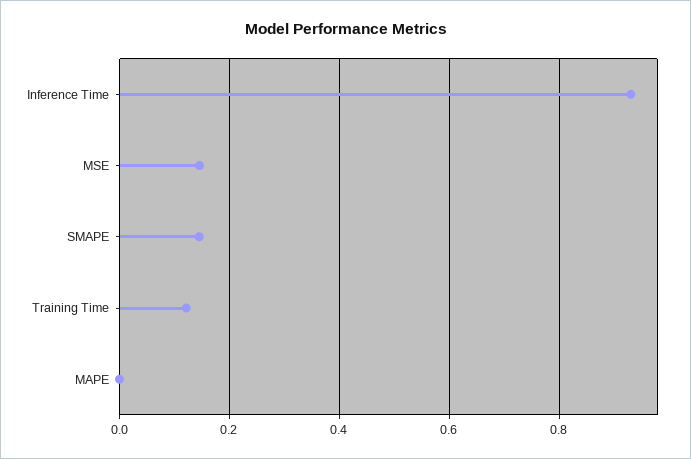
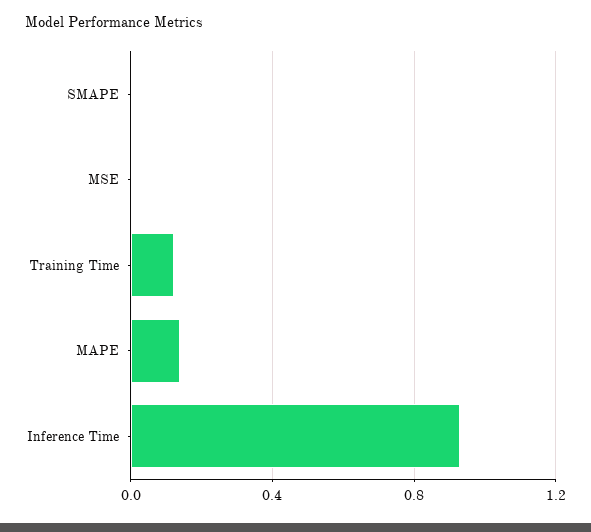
MSE: 0.14 -> 0
SMAPE: 0.14 -> 0
MAPE: 0 -> 0.15

